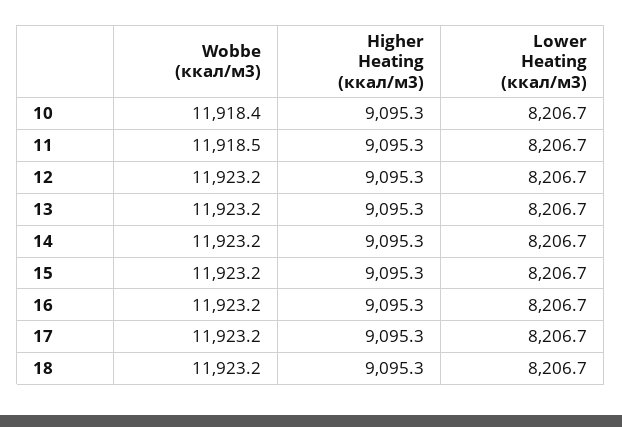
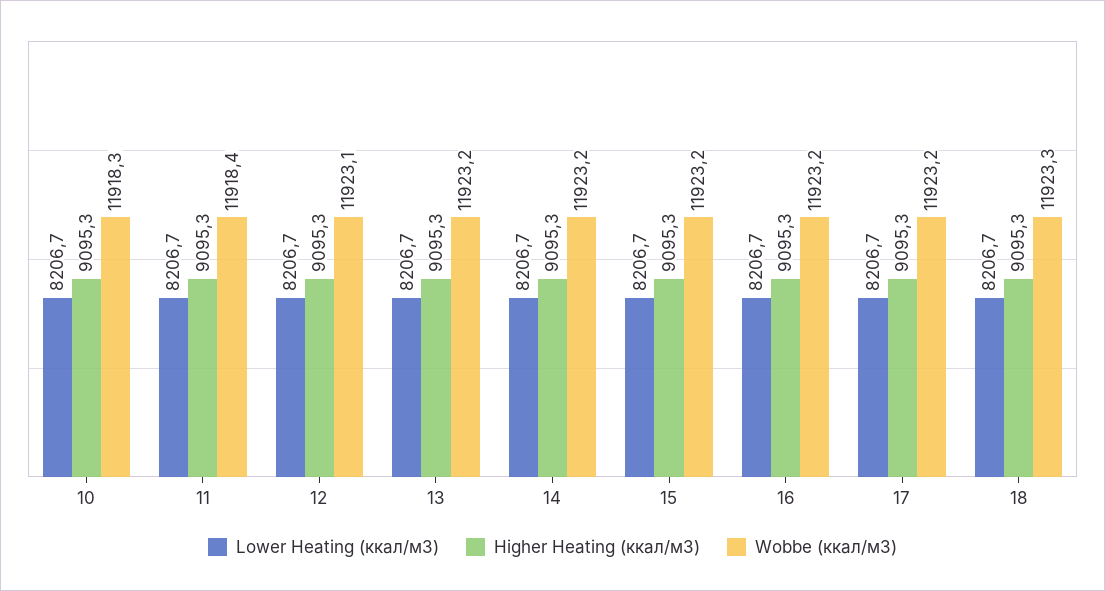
Wobbe (ккал/м3), 10: 11918.4 -> 11918.3
Wobbe (ккал/м3), 11: 11918.5 -> 11918.4
Wobbe (ккал/м3), 12: 11923.2 -> 11923.1
Wobbe (ккал/м3), 18: 11923.2 -> 11923.3

